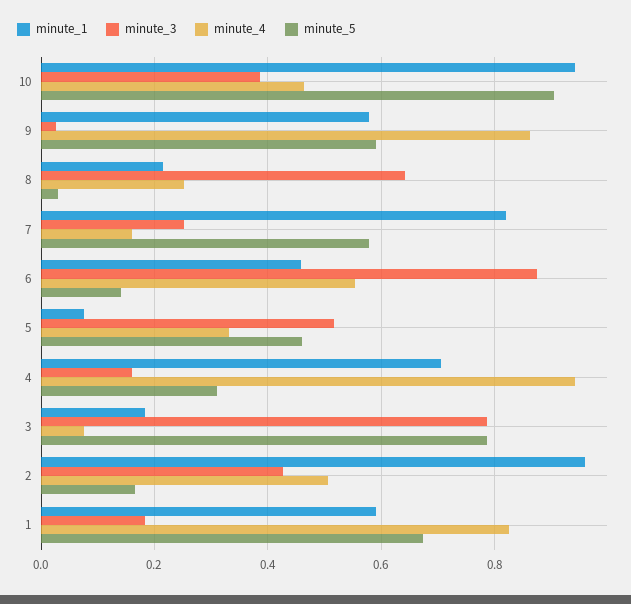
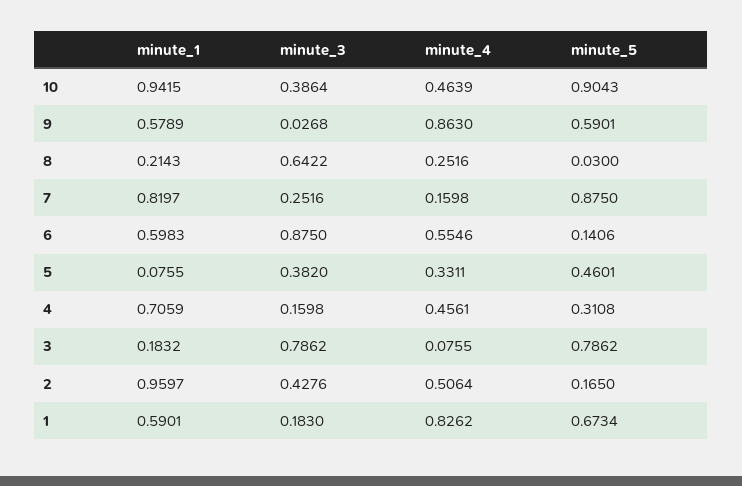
minute_5, 7: 0.58 -> 0.875
minute_1, 6: 0.46 -> 0.5983
minute_3, 5: 0.52 -> 0.382
minute_4, 4: 0.94 -> 0.4561

